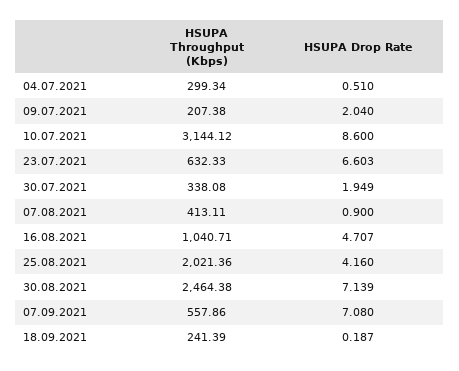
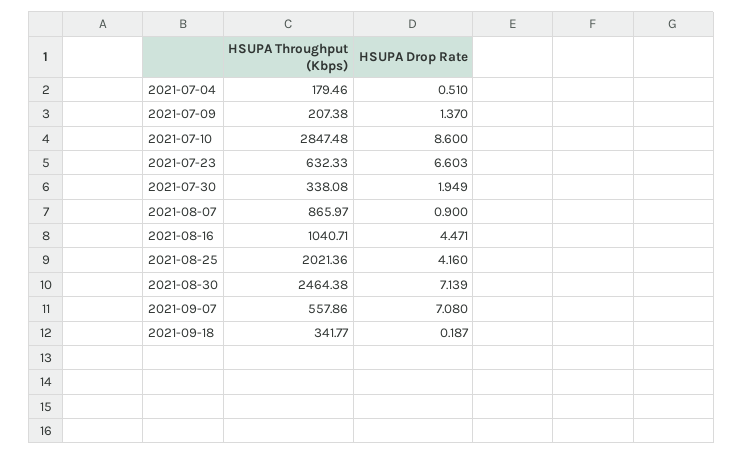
HSUPA Throughput (Kbps), 04.07.2021: 299.34 -> 179.46
HSUPA Drop Rate, 09.07.2021: 2.04 -> 1.37
HSUPA Throughput (Kbps), 10.07.2021: 3144.12 -> 2847.48
HSUPA Throughput (Kbps), 07.08.2021: 413.11 -> 865.97
HSUPA Drop Rate, 16.08.2021: 4.707 -> 4.471
HSUPA Throughput (Kbps), 18.09.2021: 241.39 -> 341.77

